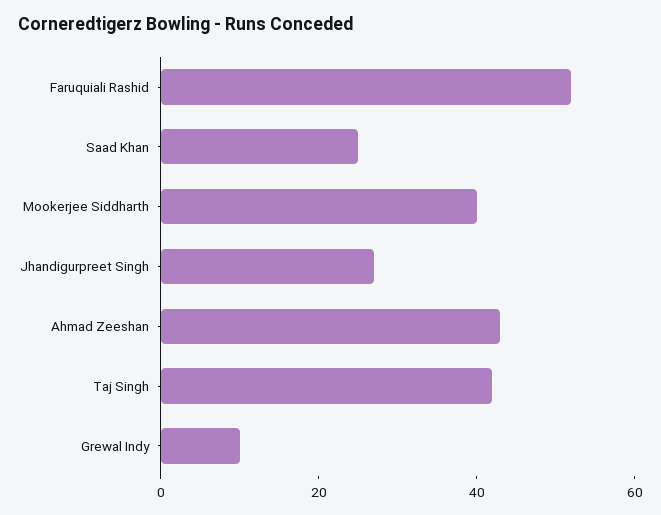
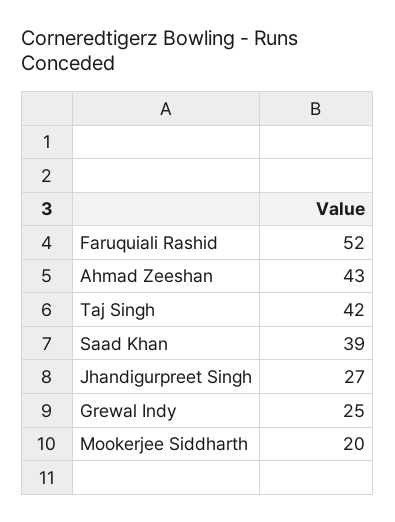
Saad Khan: 25 -> 39
Mookerjee Siddharth: 40 -> 20
Grewal Indy: 10 -> 25

